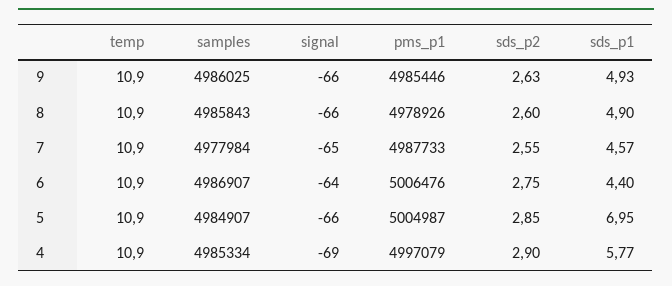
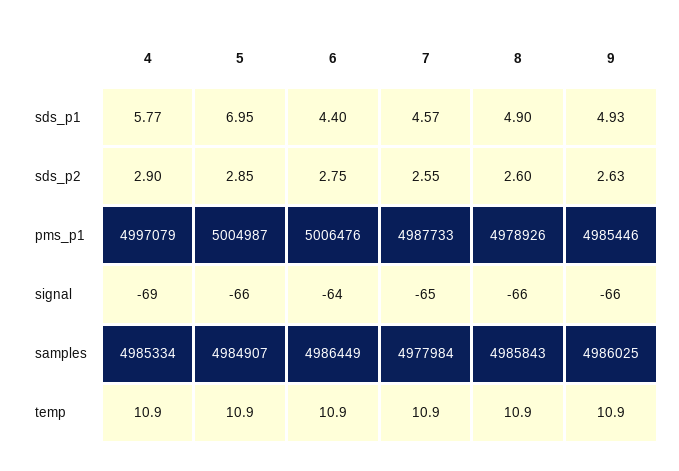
samples, 6: 4986907 -> 4986449

